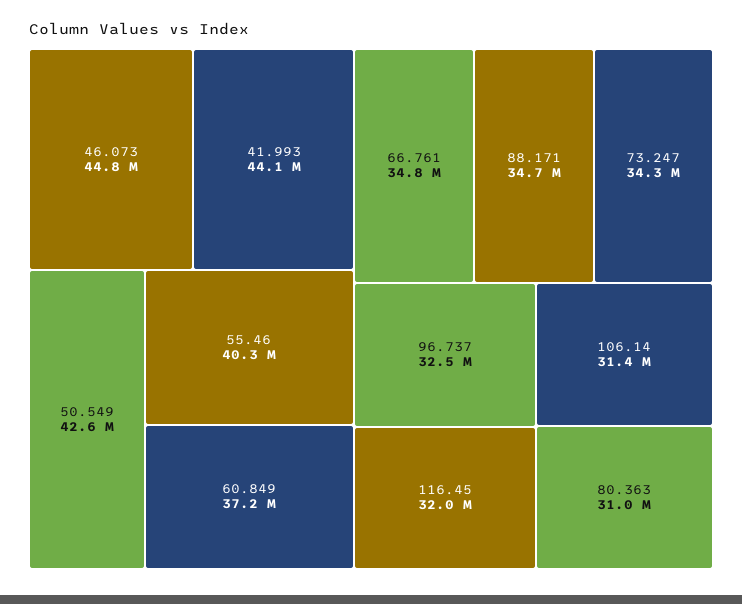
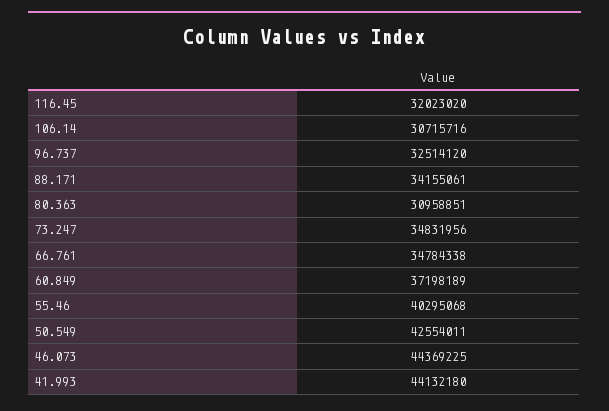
46.073: 44800000 -> 44369225
88.171: 34700000 -> 34155061
73.247: 34300000 -> 34831956
106.14: 31400000 -> 30715716

